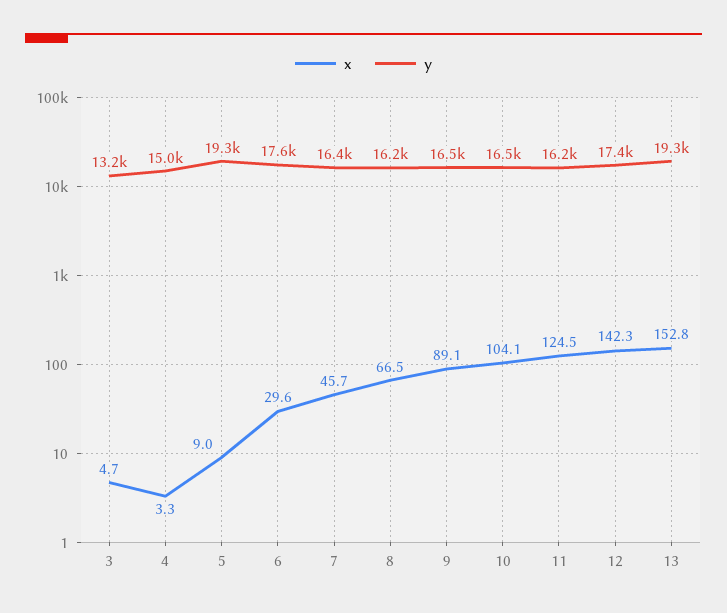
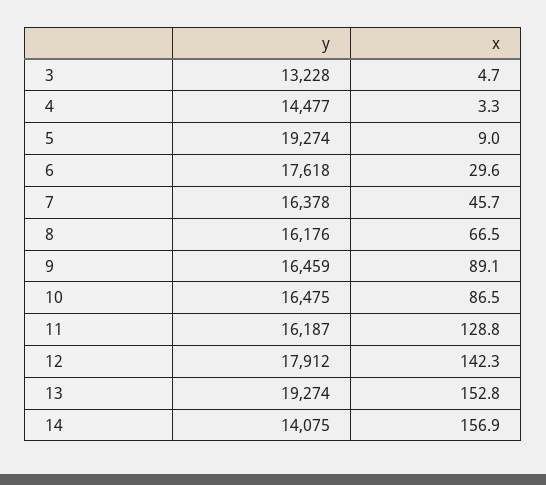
y, 4: 15000 -> 14477
x, 10: 104.1 -> 86.5
x, 11: 124.5 -> 128.8
y, 12: 17400 -> 17912
y, 14: none -> 14075
x, 14: none -> 156.9

